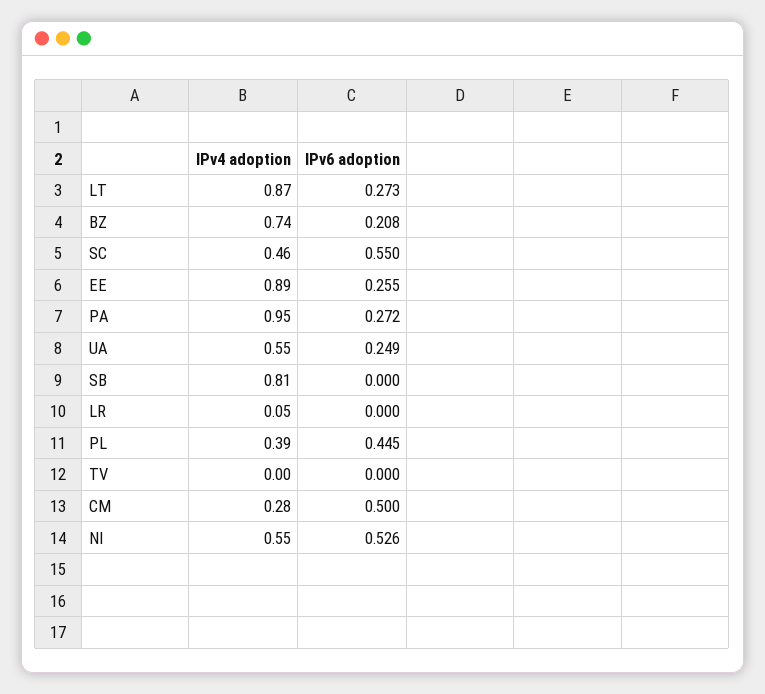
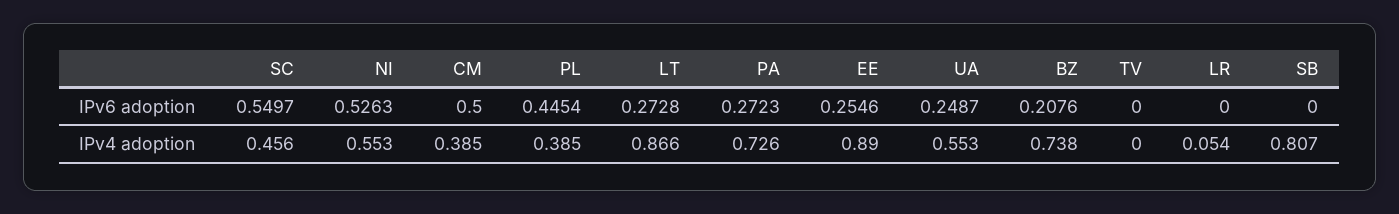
IPv4 adoption, PA: 0.95 -> 0.726
IPv4 adoption, CM: 0.28 -> 0.385

